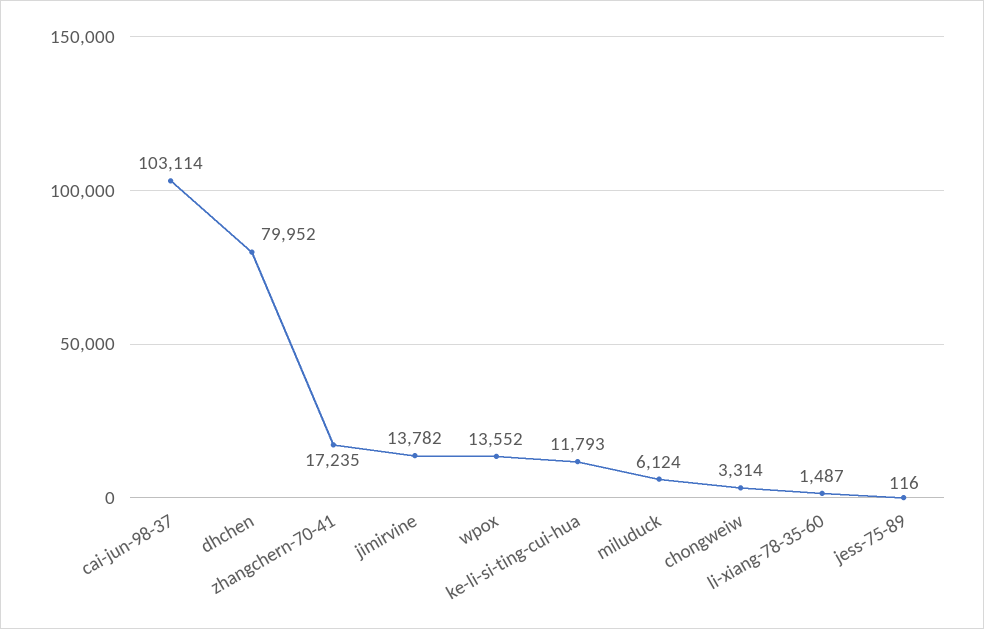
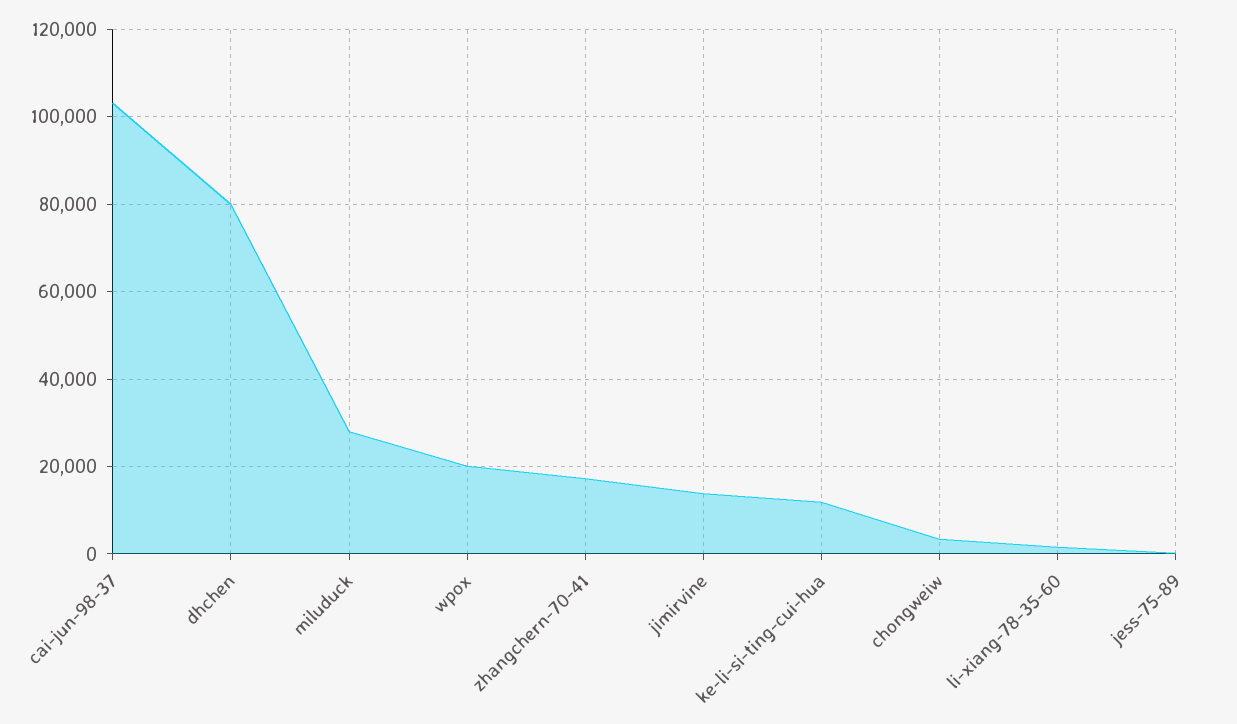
wpox: 13552 -> 20000
miluduck: 6124 -> 28000

